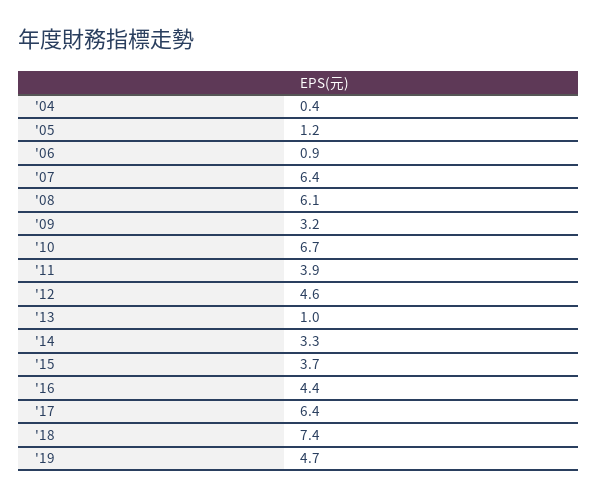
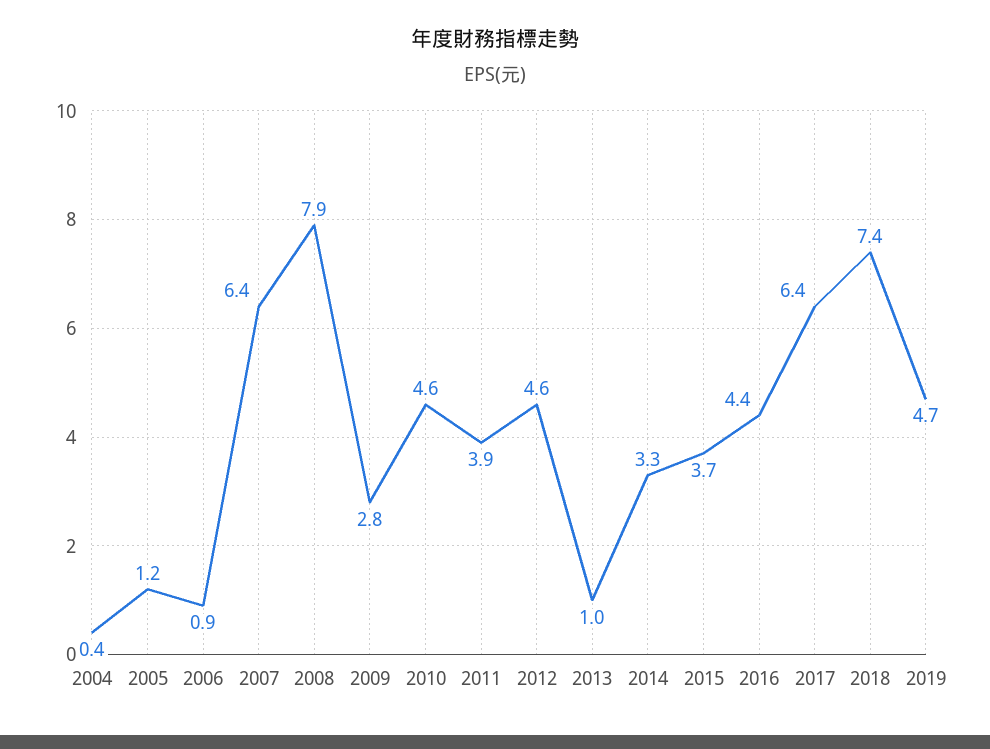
'08: 6.1 -> 7.9
'09: 3.2 -> 2.8
'10: 6.7 -> 4.6

